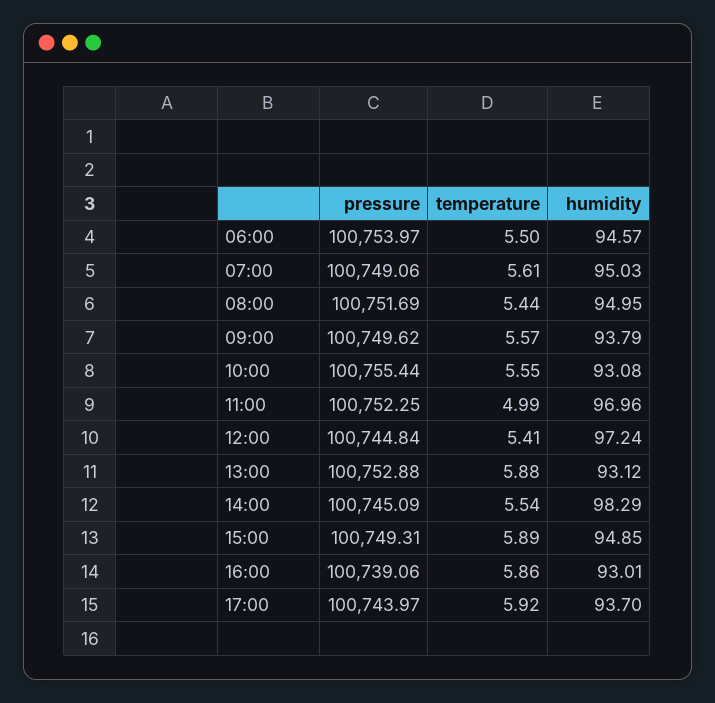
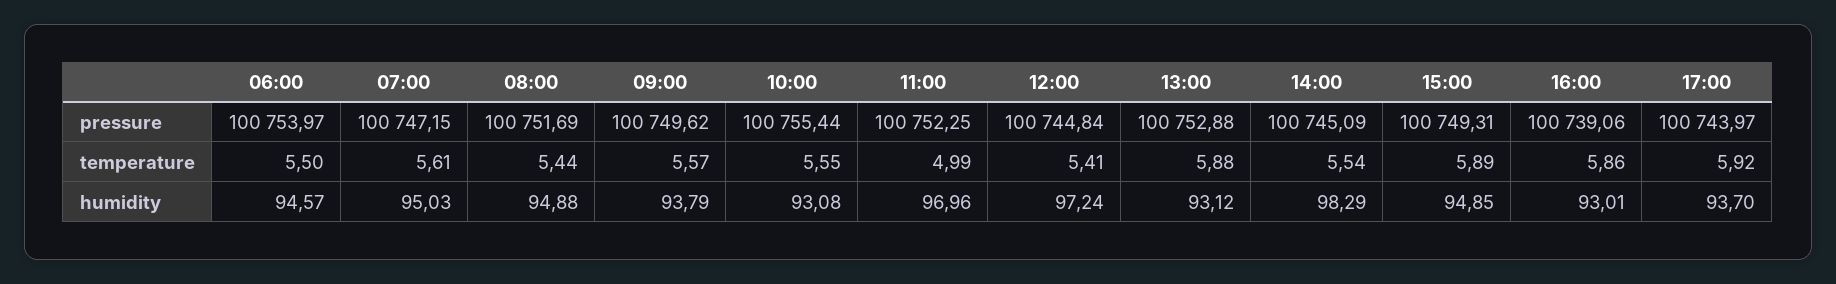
pressure, 07:00: 100749.06 -> 100747.15
humidity, 08:00: 94.95 -> 94.88

